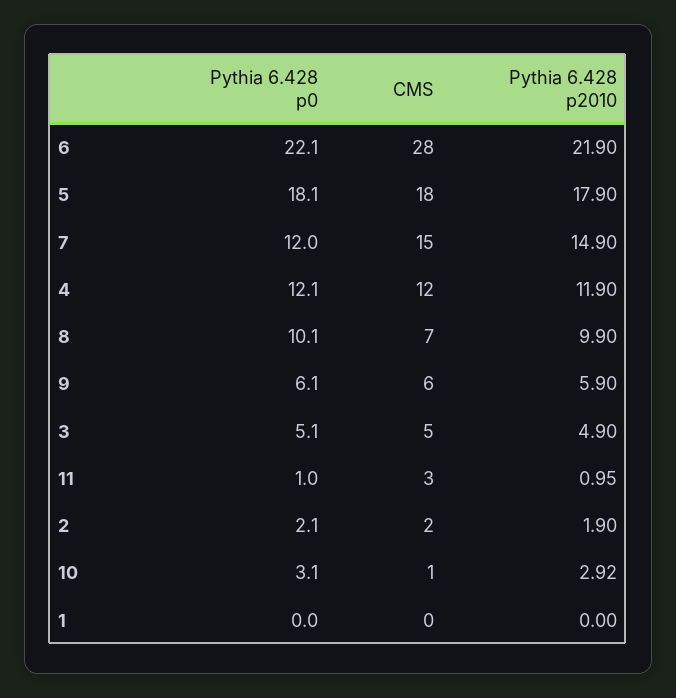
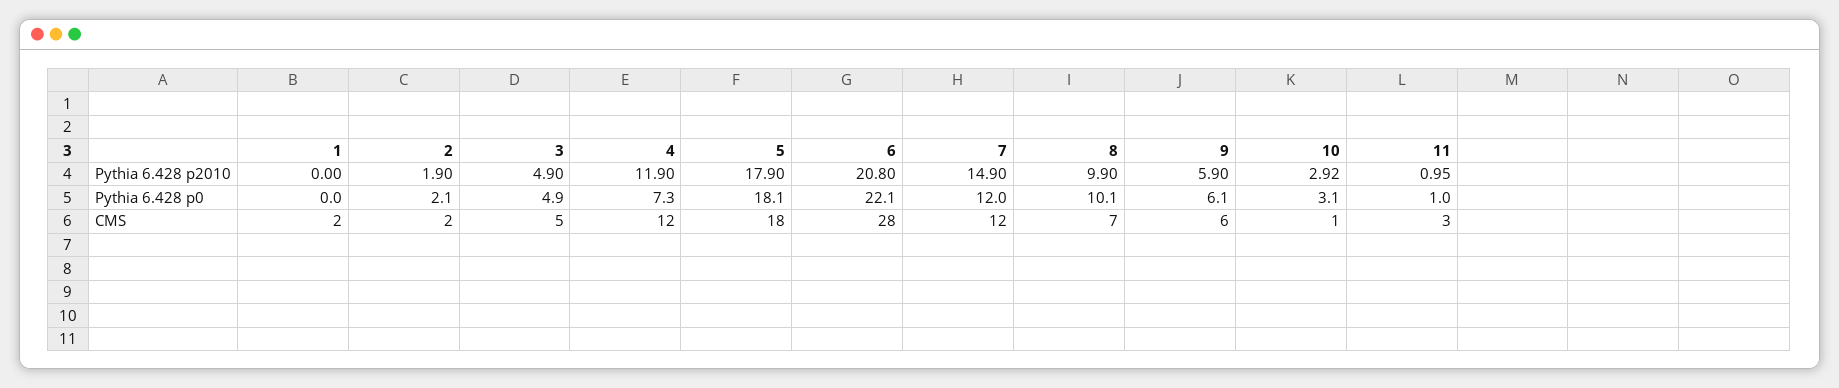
Pythia 6.428 p2010, 6: 21.9 -> 20.8
CMS, 7: 15 -> 12
Pythia 6.428 p0, 4: 12.1 -> 7.3
Pythia 6.428 p0, 3: 5.1 -> 4.9
CMS, 1: 0 -> 2

